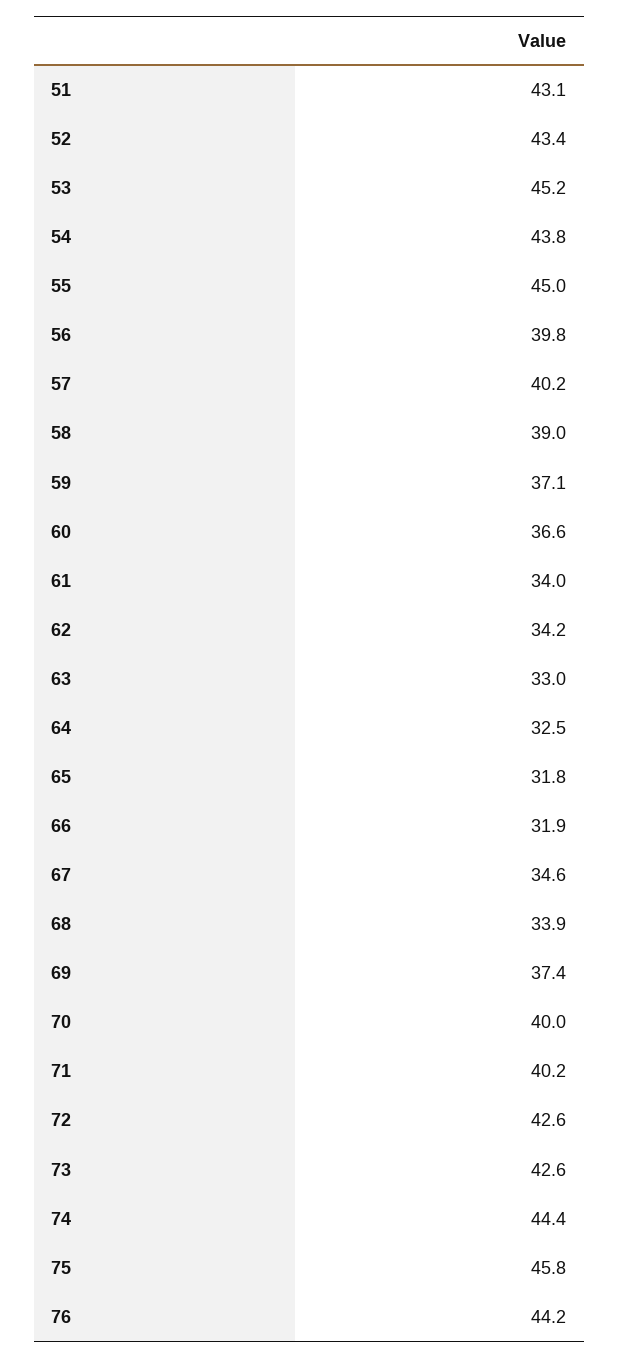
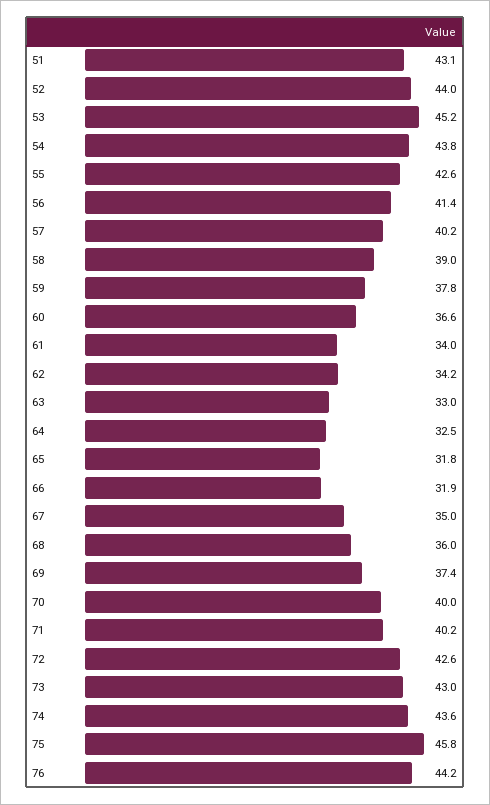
52: 43.4 -> 44
55: 45 -> 42.6
56: 39.8 -> 41.4
59: 37.1 -> 37.8
67: 34.6 -> 35
68: 33.9 -> 36
73: 42.6 -> 43
74: 44.4 -> 43.6

